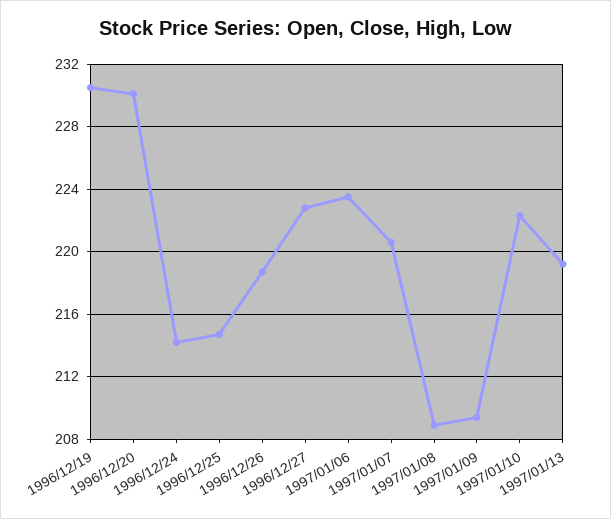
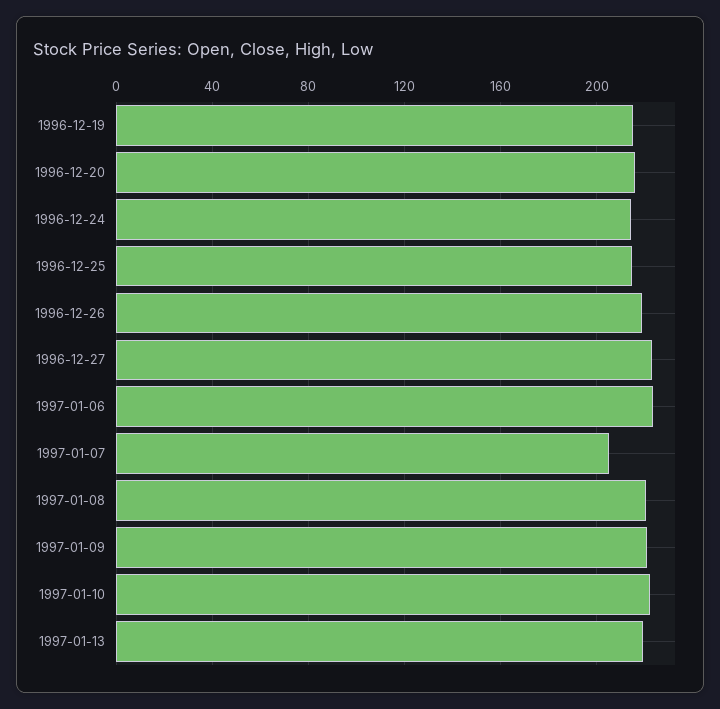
1996/12/19: 230.5 -> 215
1996/12/20: 230 -> 215
1997/01/07: 220.5 -> 205
1997/01/08: 209 -> 220
1997/01/09: 209.5 -> 220

